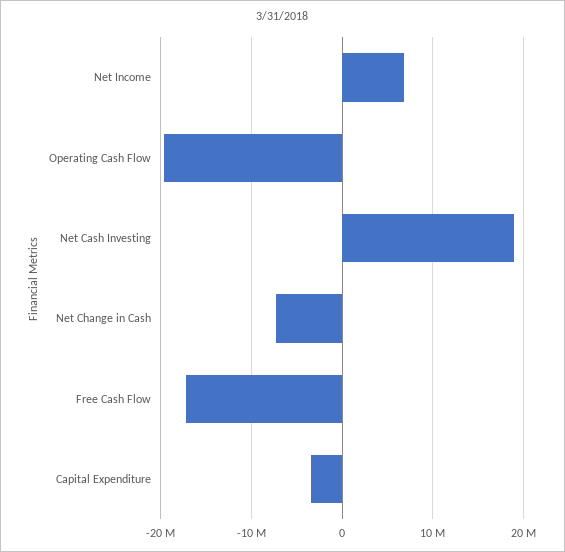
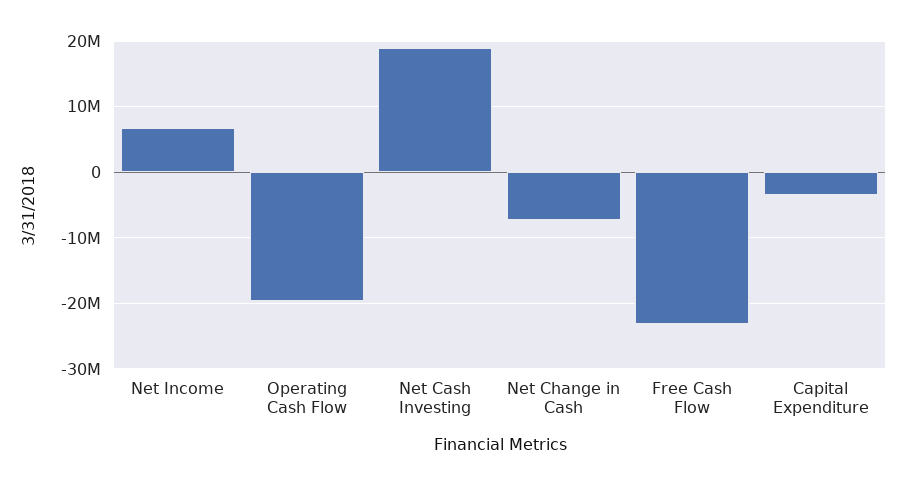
Free Cash Flow: -17000000 -> -23000000

